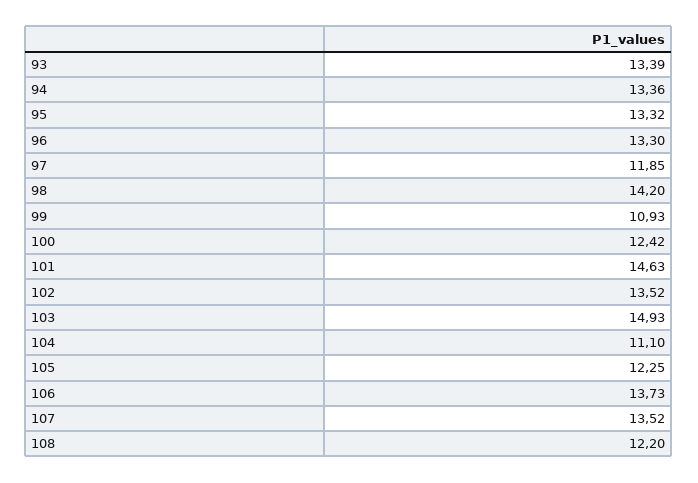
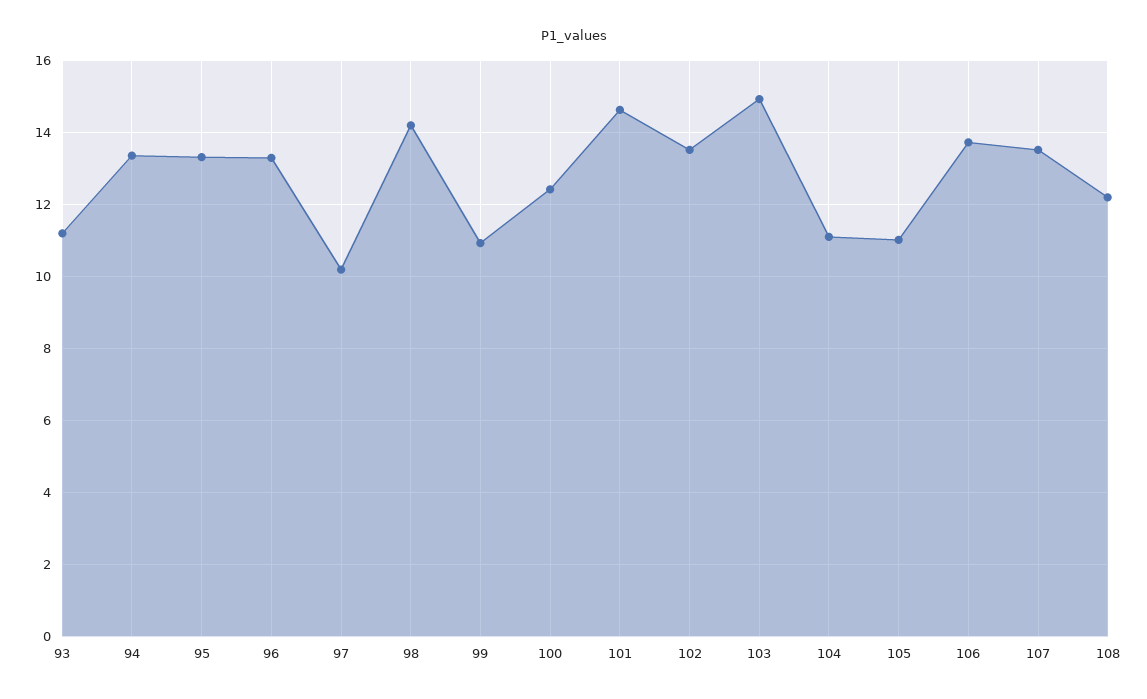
93: 13.39 -> 11.2
97: 11.85 -> 10.2
105: 12.25 -> 11

